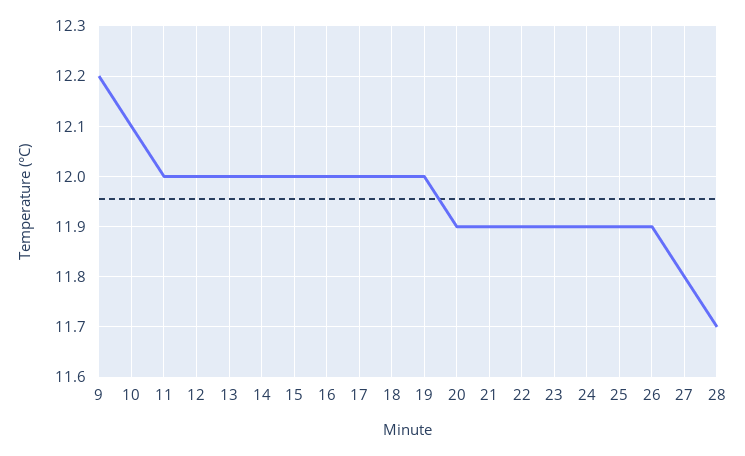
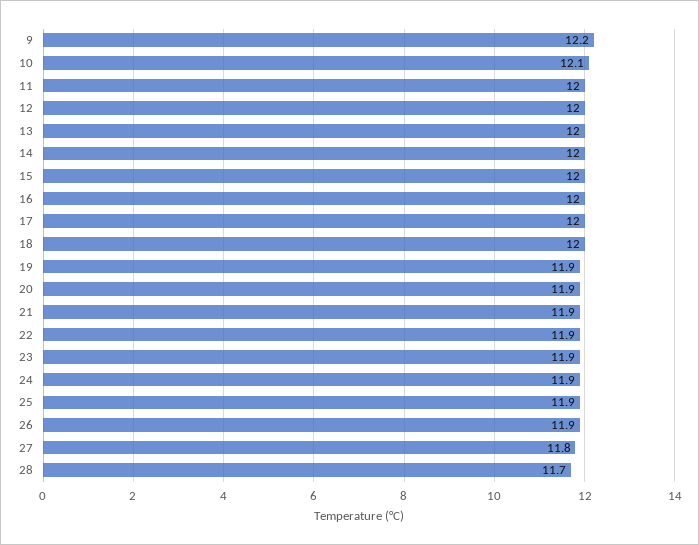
19: 12 -> 11.9

